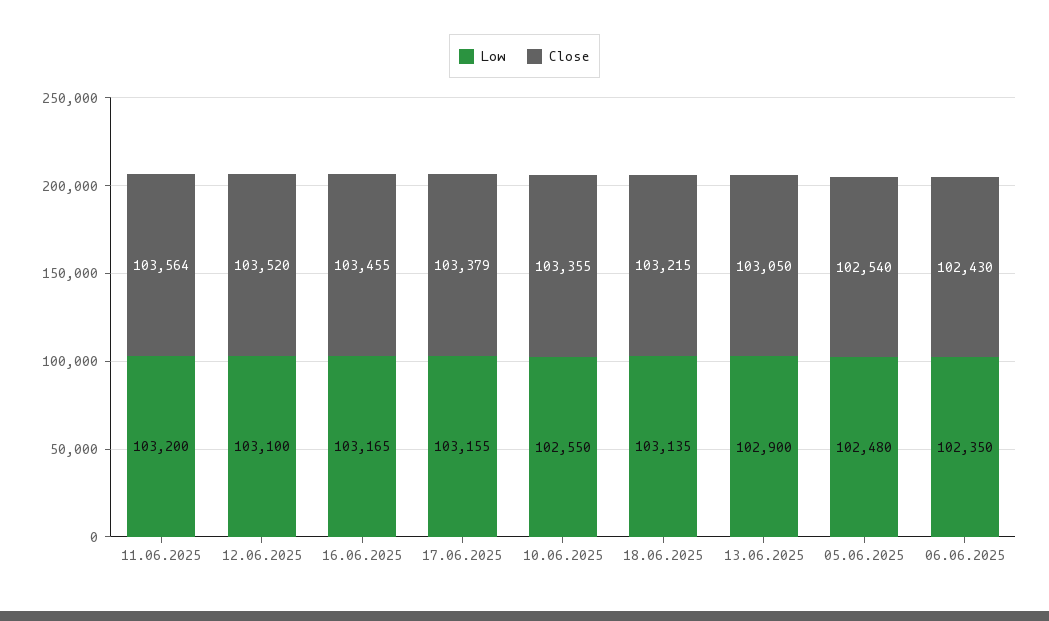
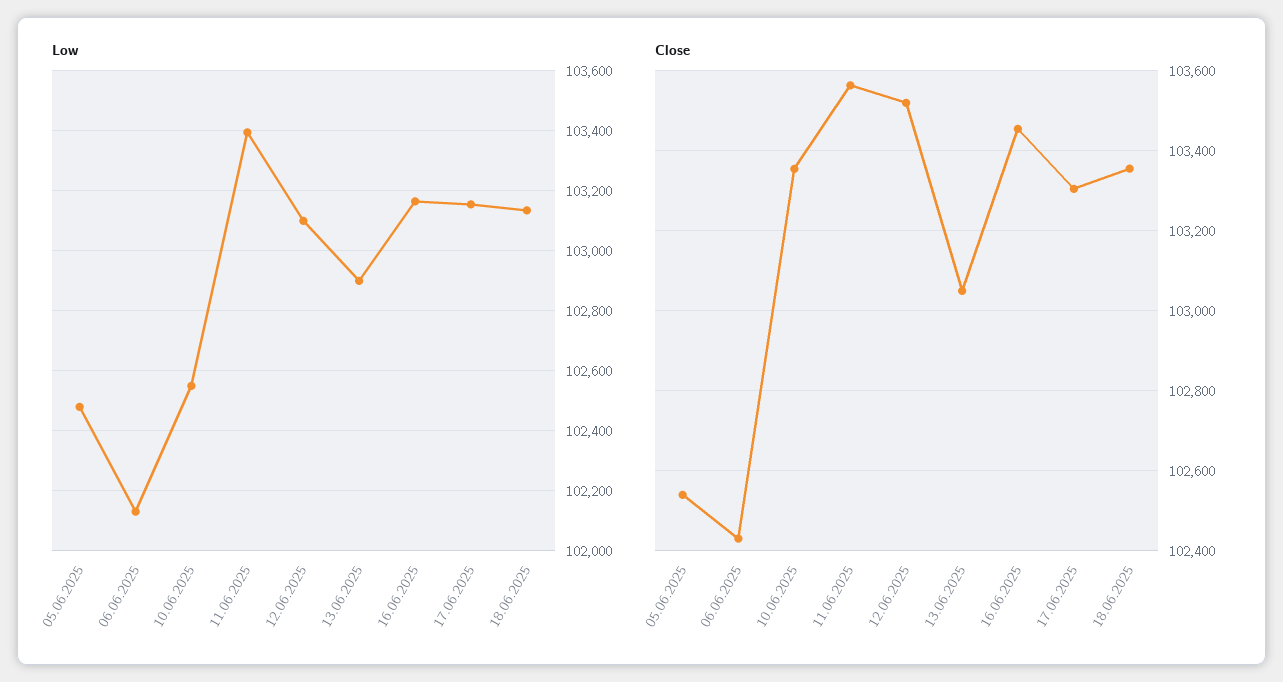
Low, 11.06.2025: 103200 -> 103400
Close, 17.06.2025: 103379 -> 103300
Close, 18.06.2025: 103215 -> 103360
Low, 06.06.2025: 102350 -> 102125

